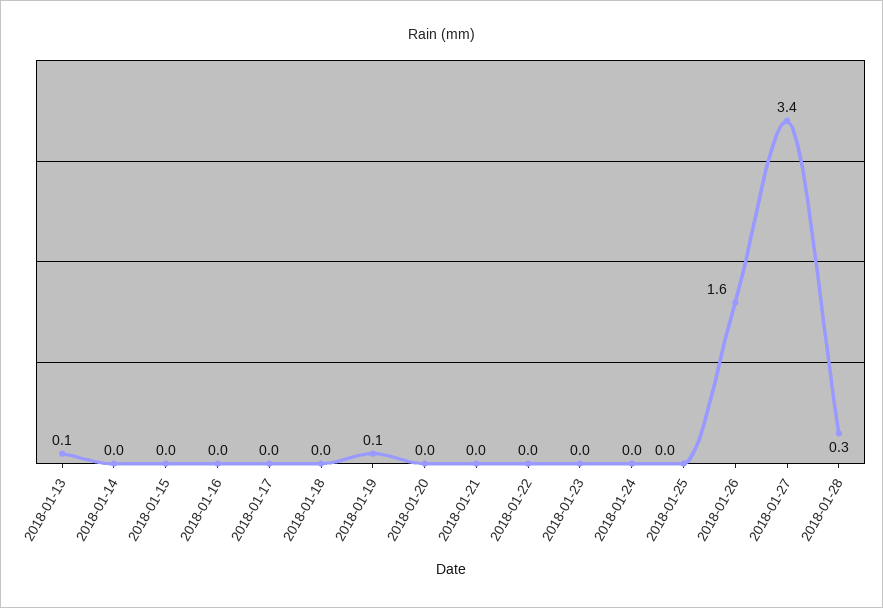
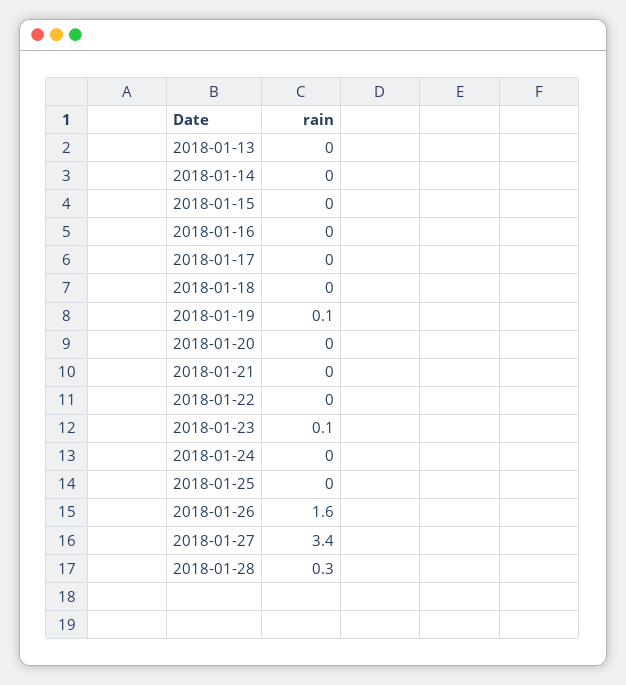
2018-01-13: 0.1 -> 0
2018-01-23: 0 -> 0.1

